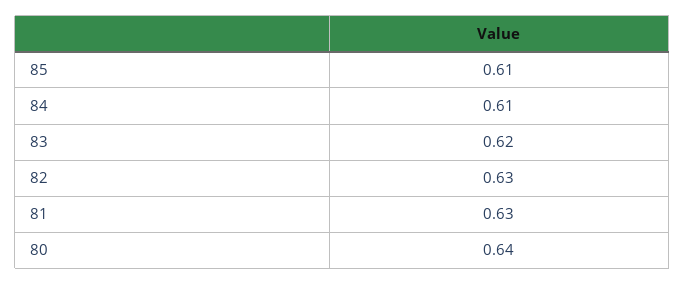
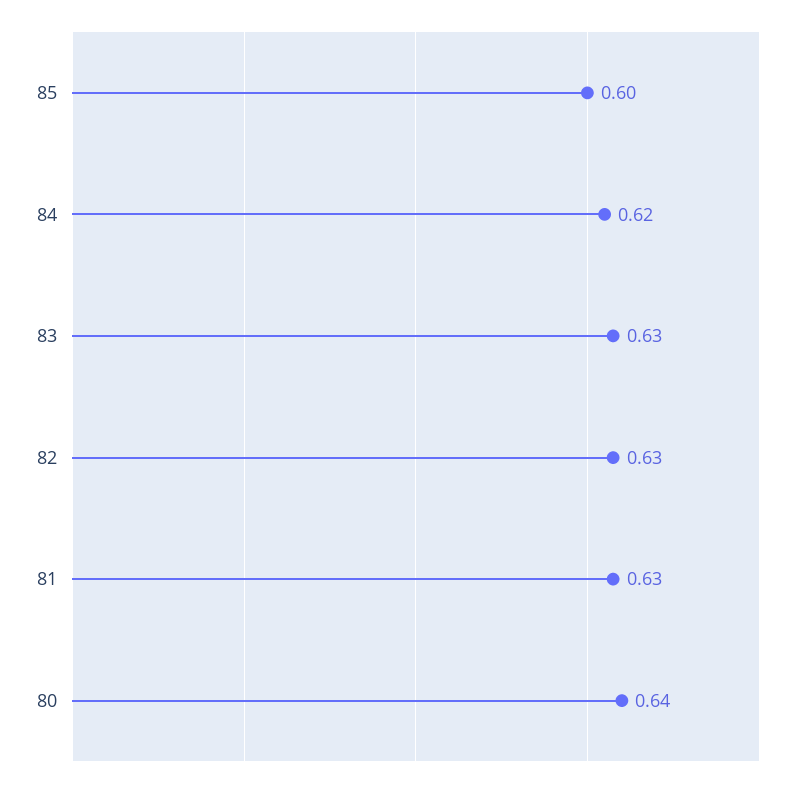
85: 0.61 -> 0.6
84: 0.61 -> 0.62
83: 0.62 -> 0.63

